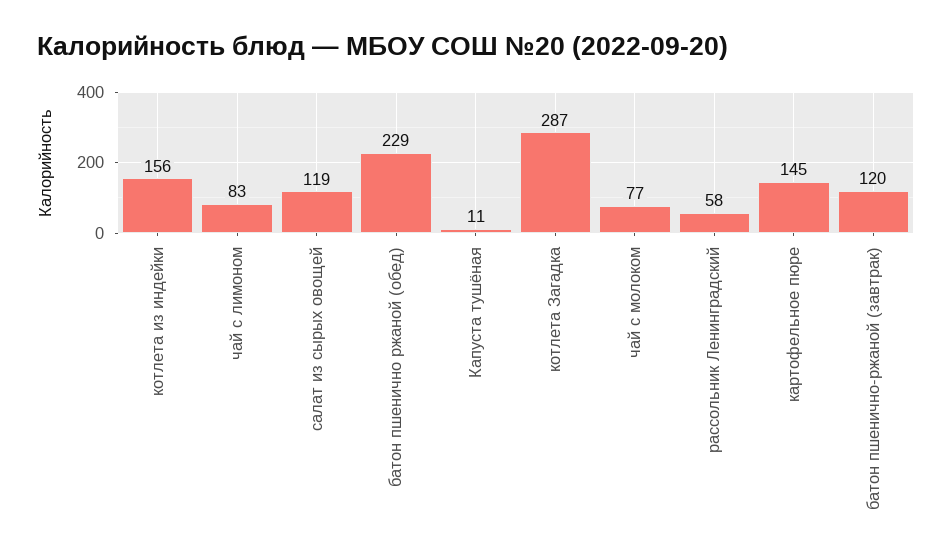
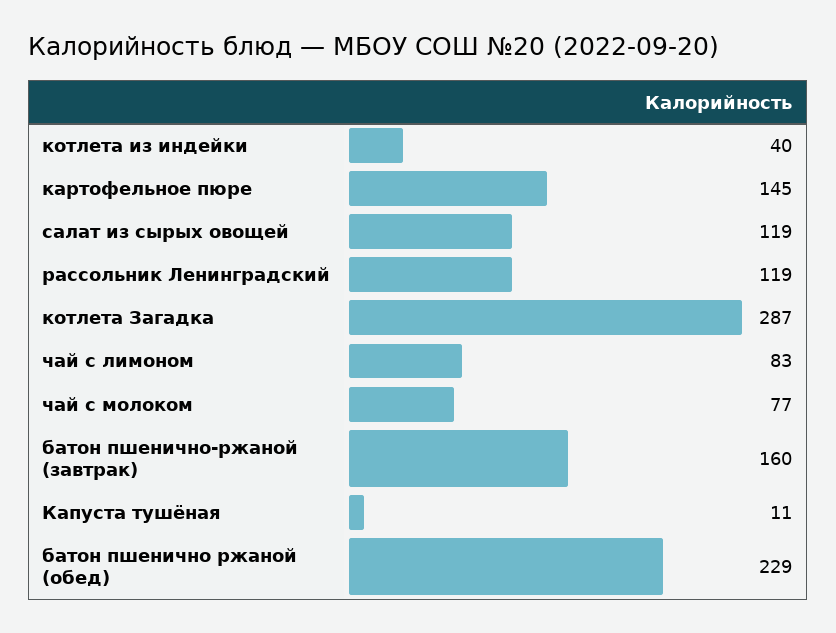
котлета из индейки: 156 -> 40
рассольник Ленинградский: 58 -> 119
батон пшенично-ржаной (завтрак): 120 -> 160

